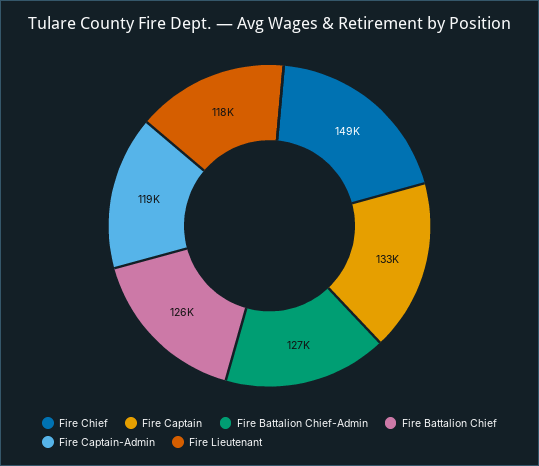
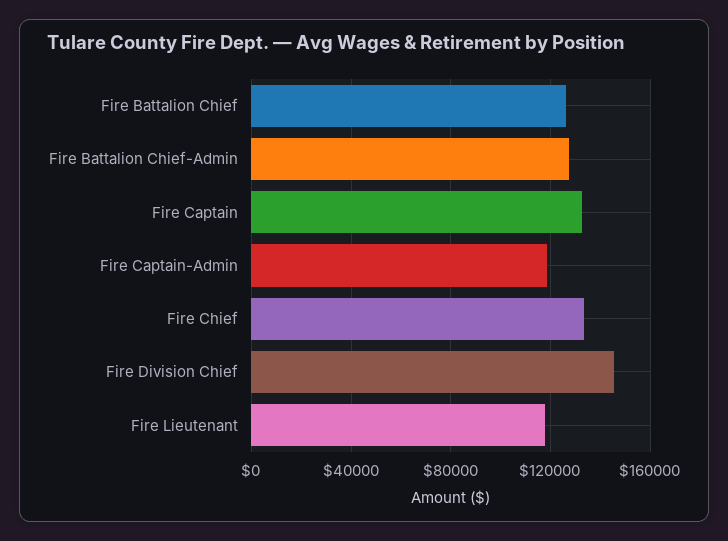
Fire Chief: 149000 -> 135000
Fire Division Chief: none -> 145000

